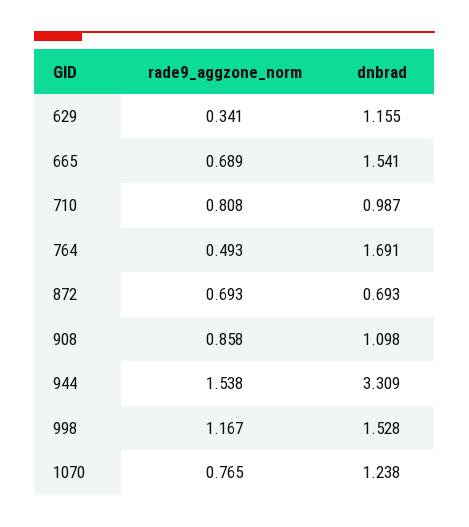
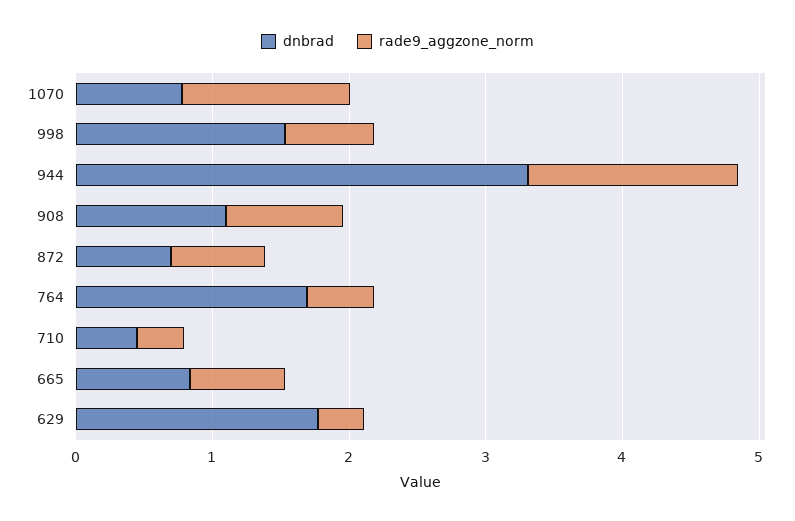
dnbrad, 629: 1.155 -> 1.8
dnbrad, 665: 1.541 -> 0.8
rade9_aggzone_norm, 710: 0.808 -> 0.4
dnbrad, 710: 0.987 -> 0.4
rade9_aggzone_norm, 998: 1.167 -> 0.6
rade9_aggzone_norm, 1070: 0.765 -> 1.2
dnbrad, 1070: 1.238 -> 0.8

